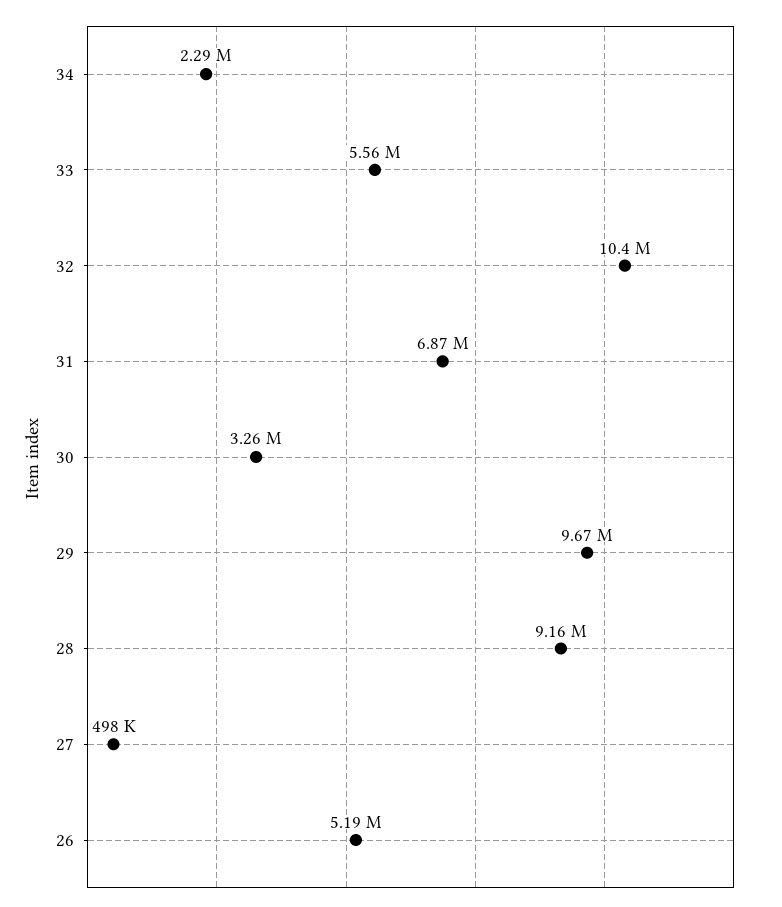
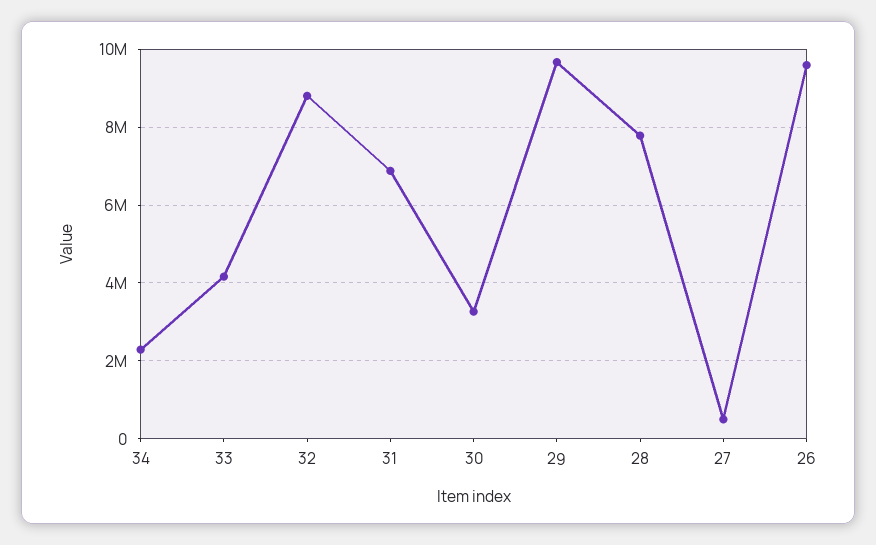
33: 5560000 -> 4200000
32: 10400000 -> 8800000
28: 9160000 -> 7800000
26: 5190000 -> 9600000

